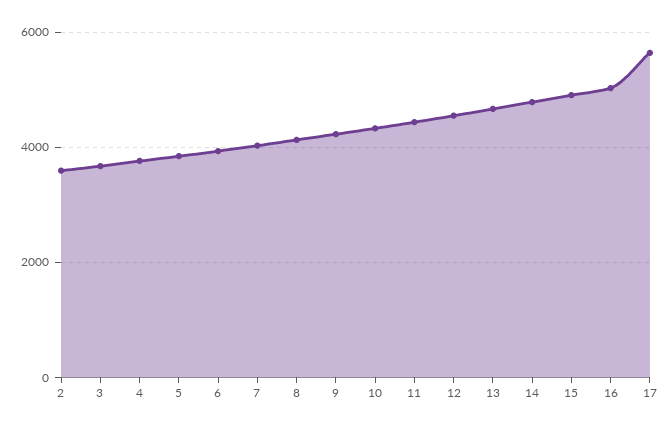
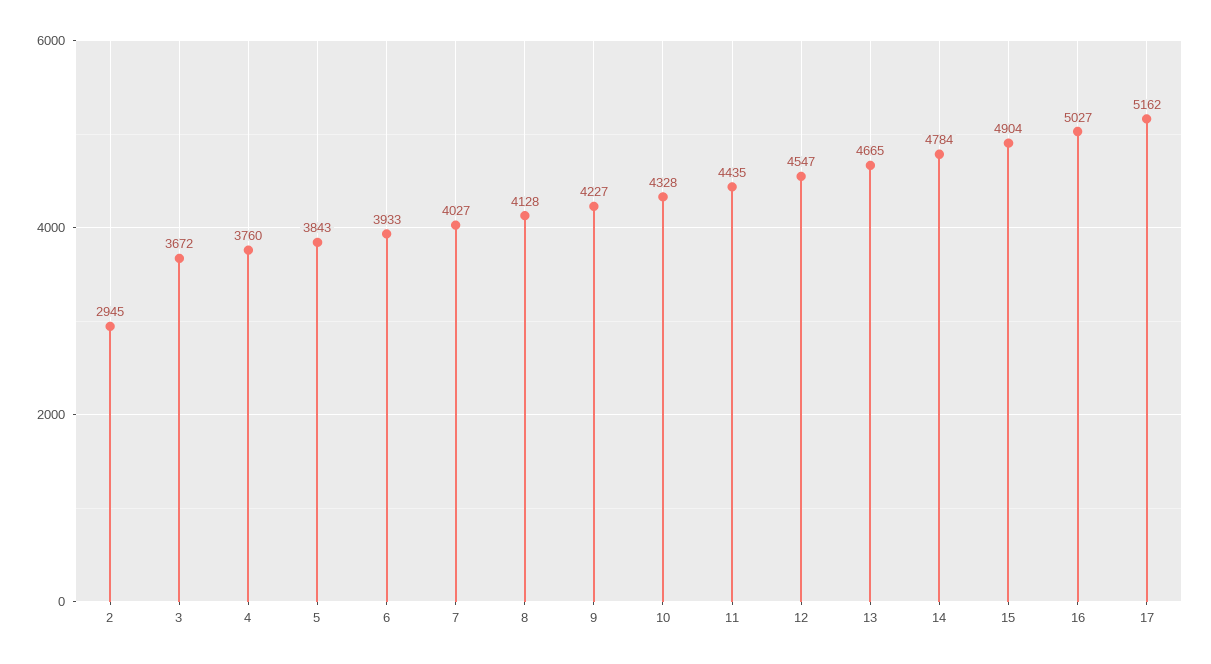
2: 3600 -> 2945
17: 5600 -> 5162

